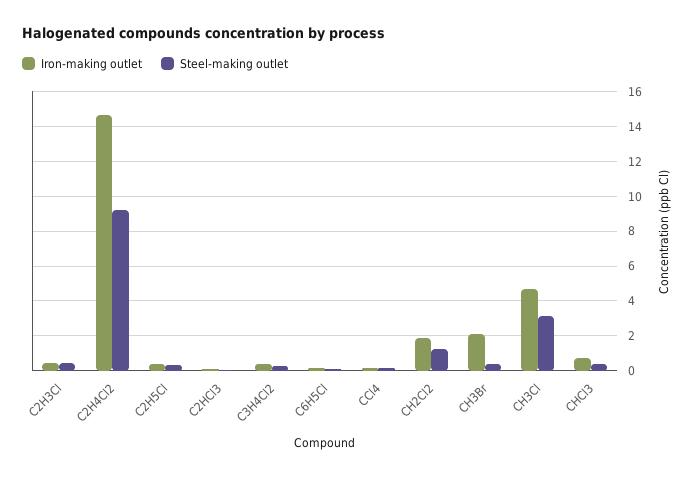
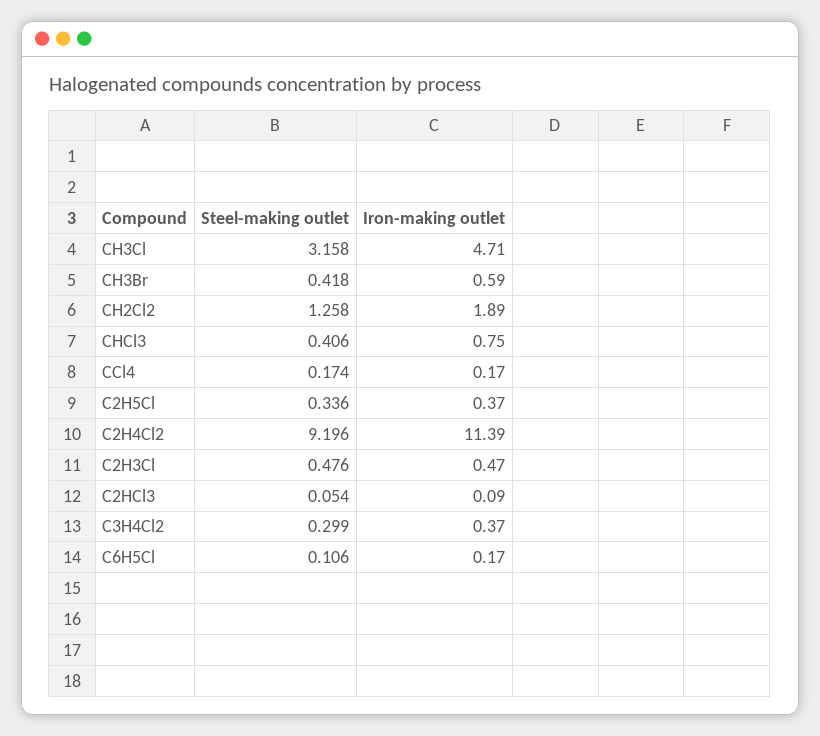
Iron-making outlet, C2H4Cl2: 14.5 -> 11.39
Iron-making outlet, CH3Br: 2 -> 0.59

